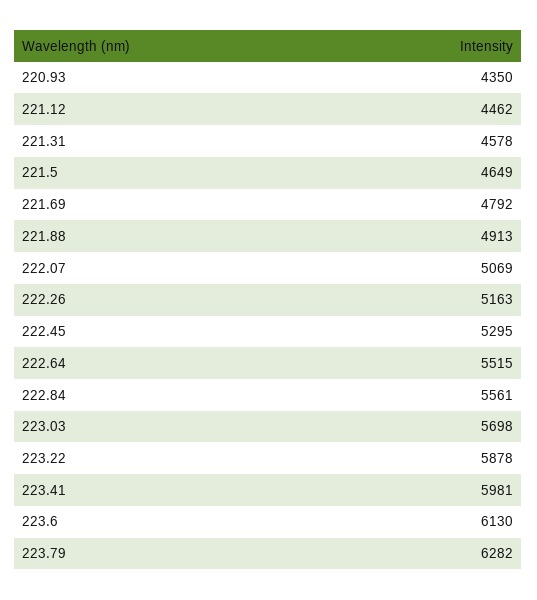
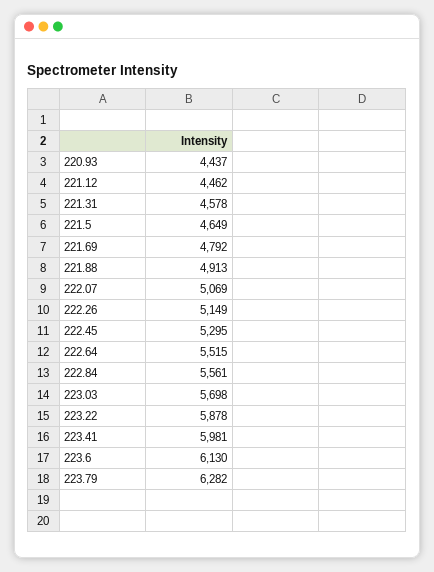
220.93: 4350 -> 4437
222.26: 5163 -> 5149

